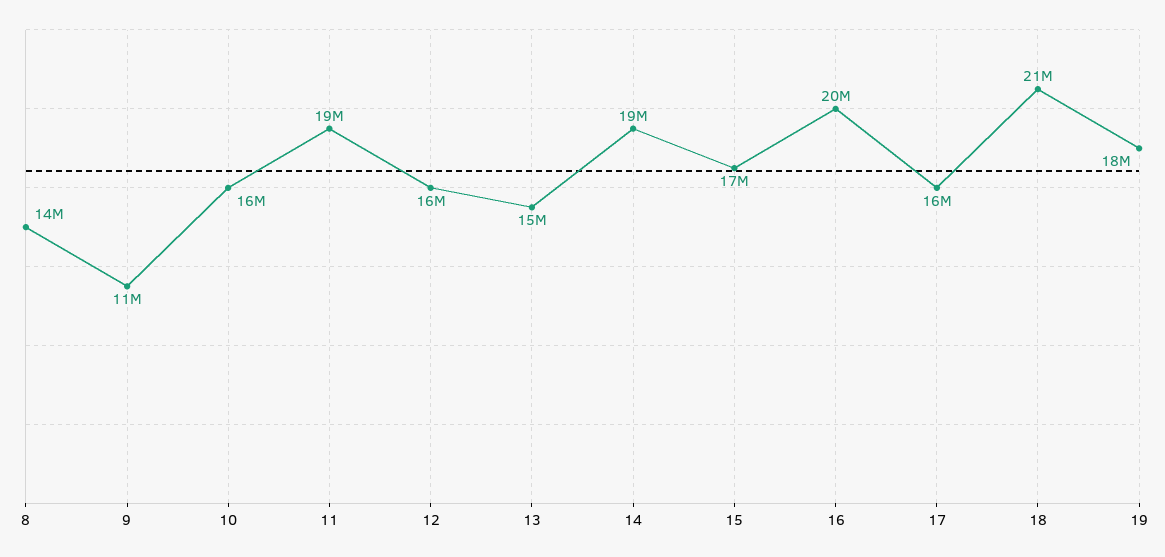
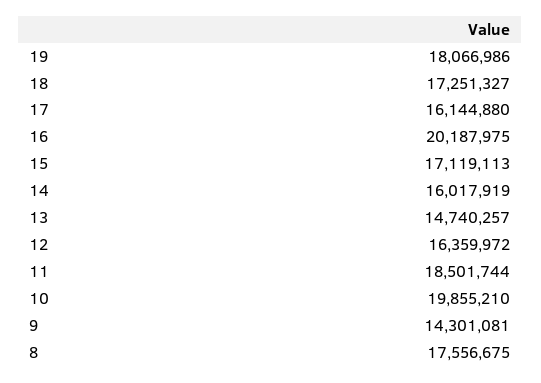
8: 14000000 -> 17556675
9: 11000000 -> 14301081
10: 16000000 -> 19855210
14: 19000000 -> 16017919
18: 21000000 -> 17251327

